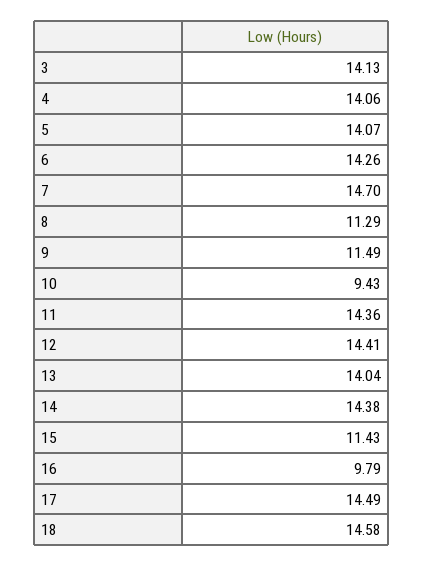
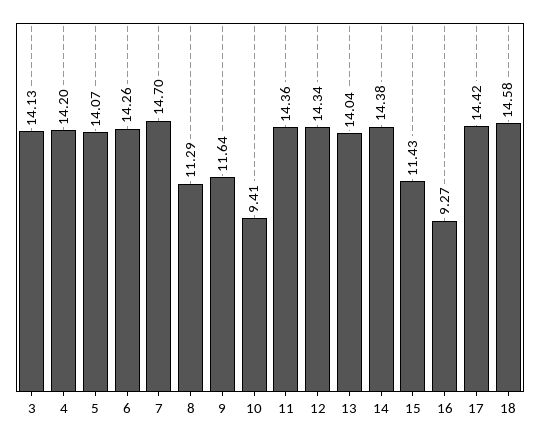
4: 14.06 -> 14.2
9: 11.49 -> 11.64
10: 9.43 -> 9.41
12: 14.41 -> 14.34
16: 9.79 -> 9.27
17: 14.49 -> 14.42

